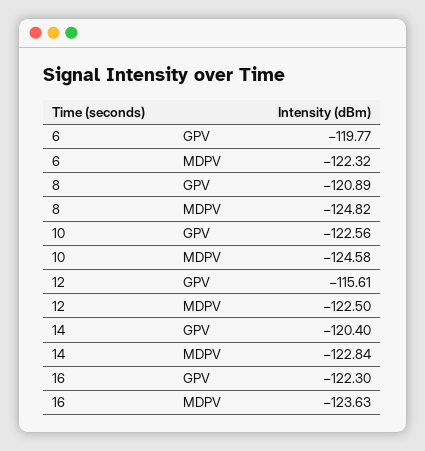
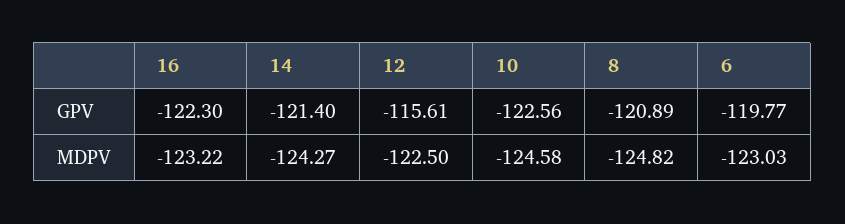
6, MDPV: -122.32 -> -123.03
14, GPV: -120.4 -> -121.4
14, MDPV: -122.84 -> -124.27
16, MDPV: -123.63 -> -123.22

